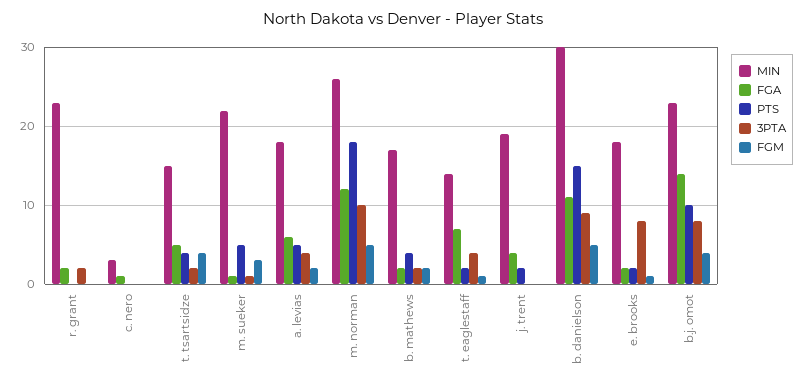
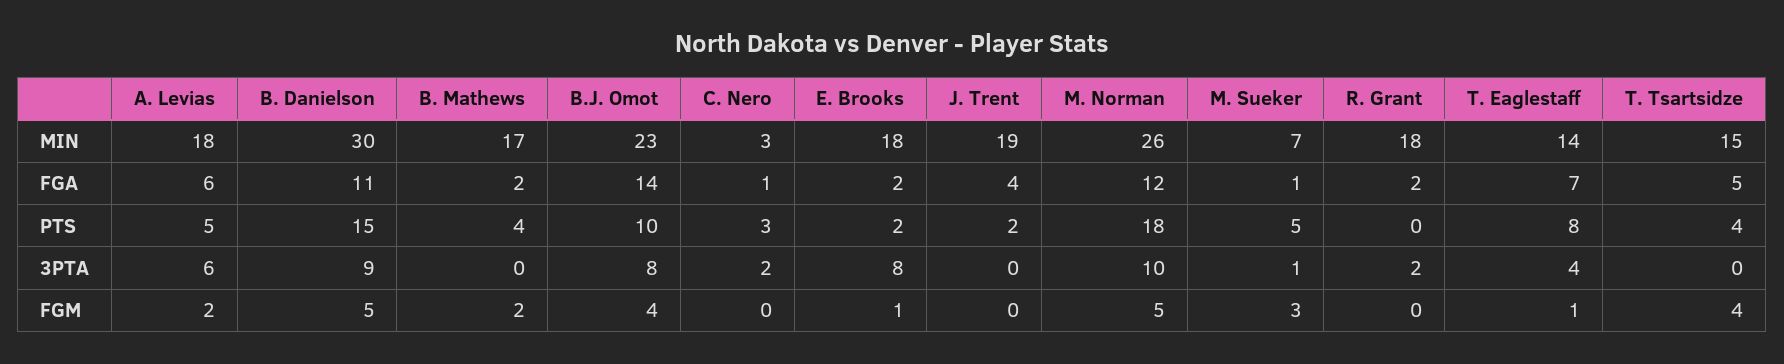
MIN, r. grant: 23 -> 18
PTS, c. nero: 0 -> 3
3PTA, c. nero: 0 -> 2
3PTA, t. tsartsidze: 2 -> 0
MIN, m. sueker: 22 -> 7
3PTA, a. levias: 4 -> 6
3PTA, b. mathews: 2 -> 0
PTS, t. eaglestaff: 2 -> 8

